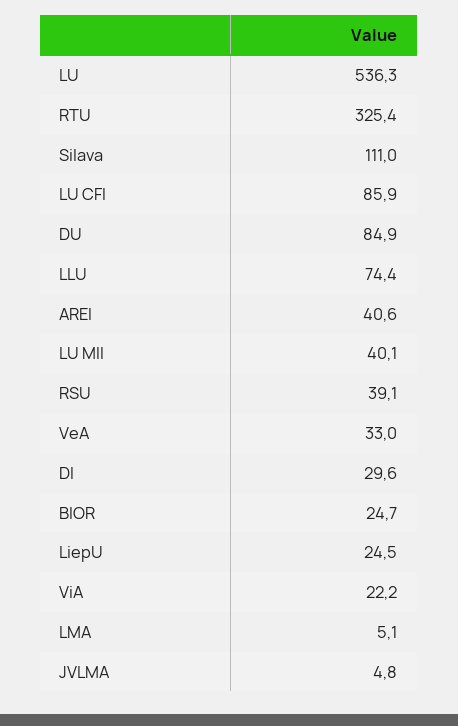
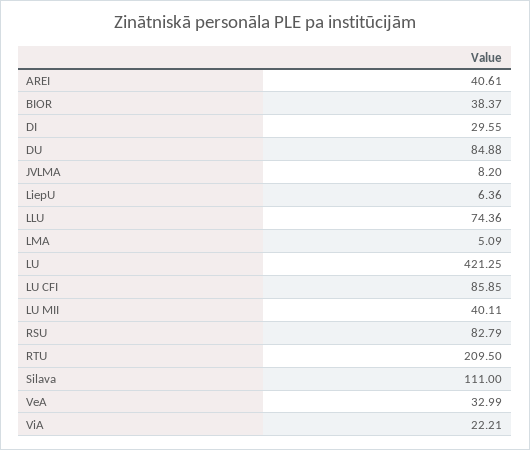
LU: 536.3 -> 421.25
RTU: 325.4 -> 209.5
RSU: 39.1 -> 82.79
BIOR: 24.7 -> 38.37
LiepU: 24.5 -> 6.36
JVLMA: 4.8 -> 8.2

